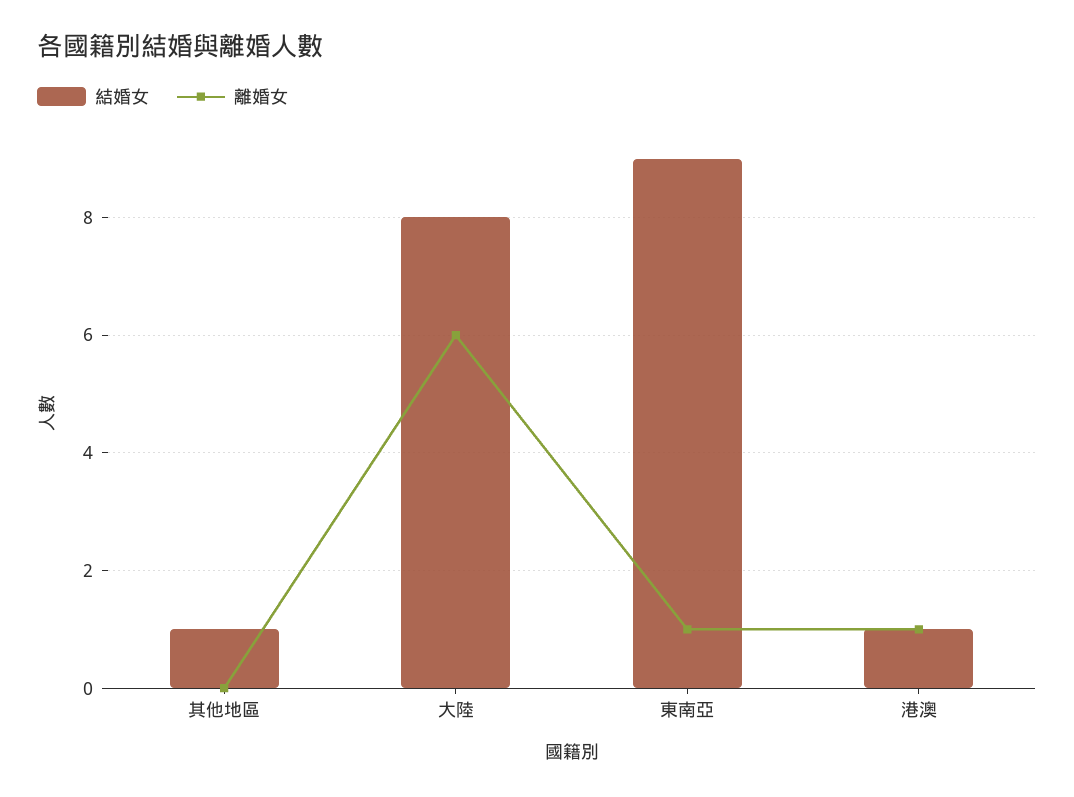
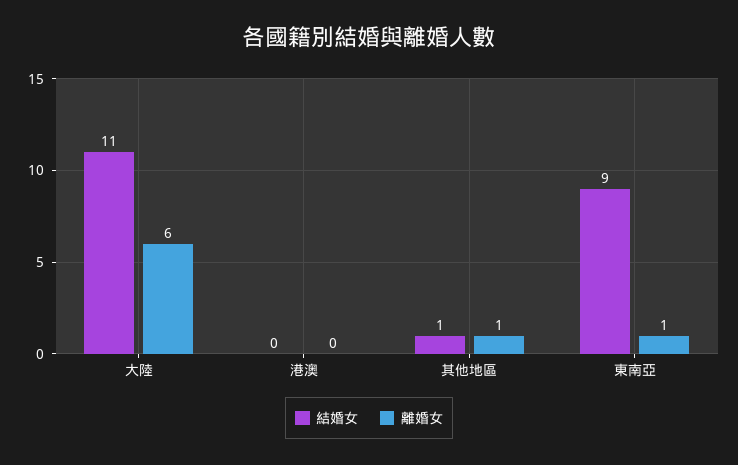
離婚女, 其他地區: 0 -> 1
結婚女, 大陸: 8 -> 11
結婚女, 港澳: 1 -> 0
離婚女, 港澳: 1 -> 0

